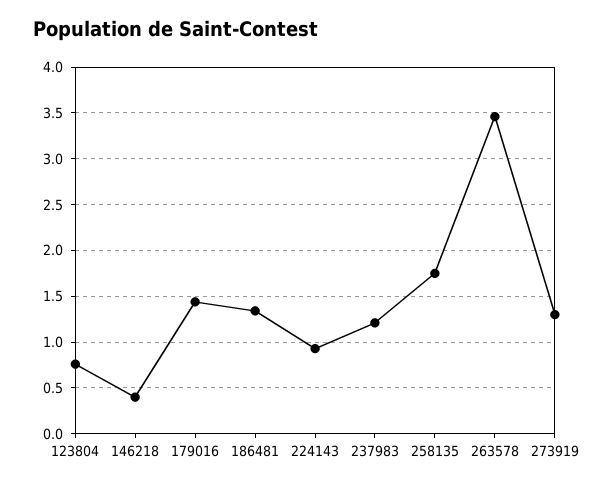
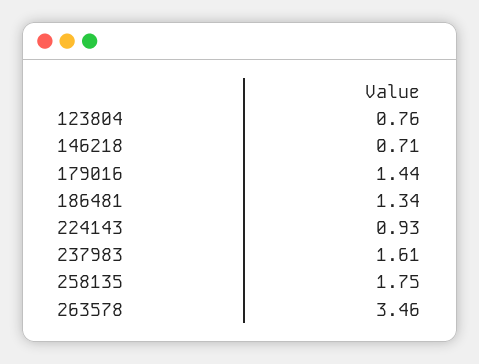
146218: 0.4 -> 0.71
237983: 1.2 -> 1.61
273919: 1.3 -> none

